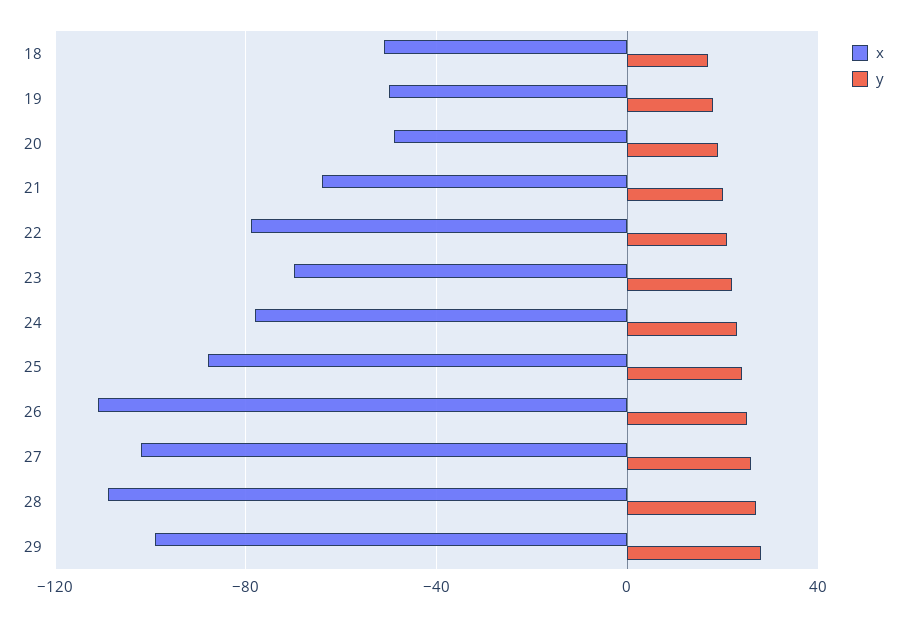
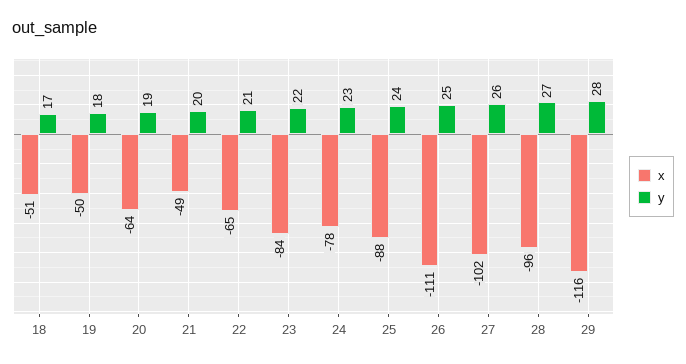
x, 20: -50 -> -64
x, 21: -65 -> -49
x, 22: -80 -> -65
x, 23: -70 -> -84
x, 28: -110 -> -96
x, 29: -100 -> -116

